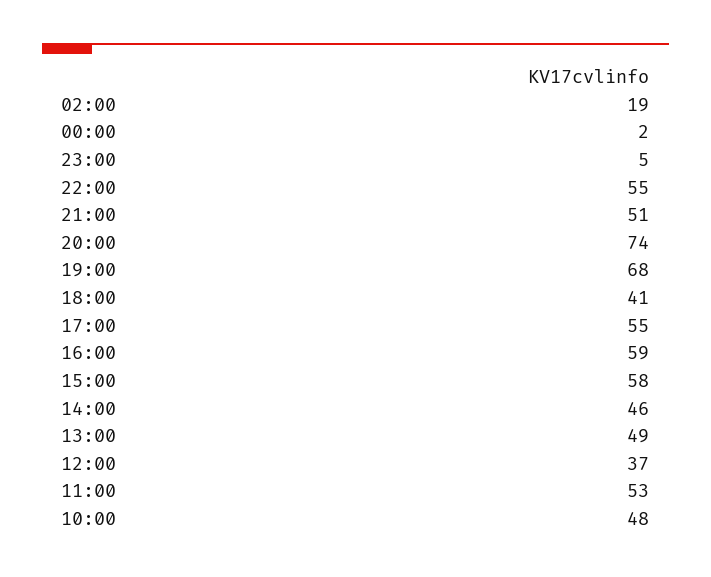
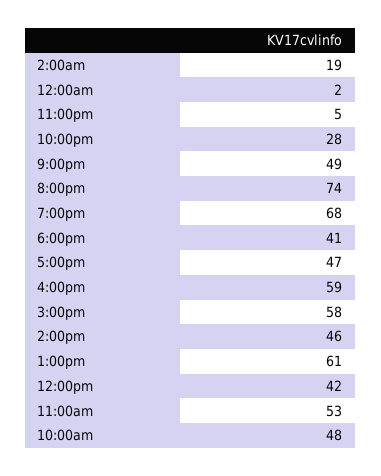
22:00: 55 -> 28
21:00: 51 -> 49
17:00: 55 -> 47
13:00: 49 -> 61
12:00: 37 -> 42

